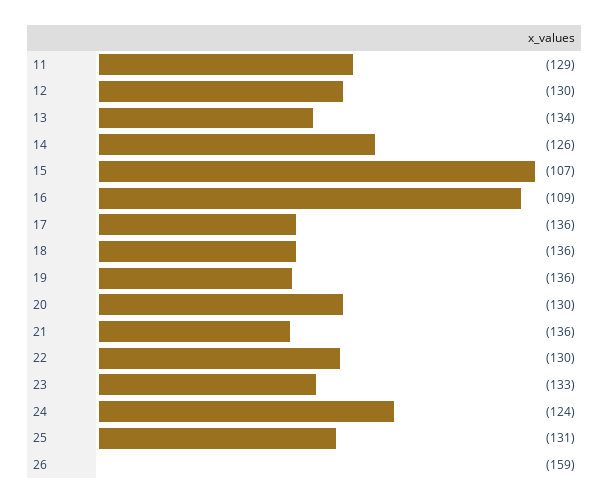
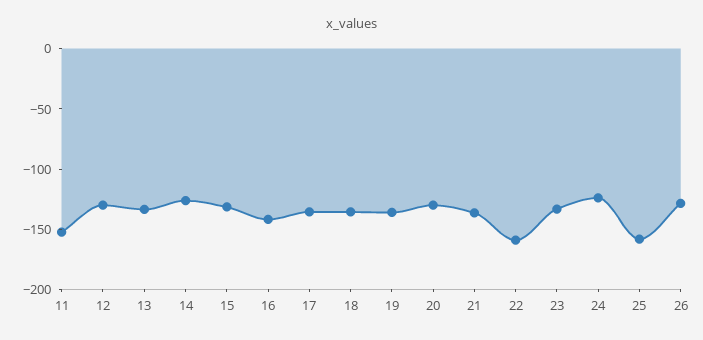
11: -129 -> -150
15: -107 -> -130
16: -109 -> -140
22: -130 -> -160
25: -131 -> -160
26: -159 -> -130

